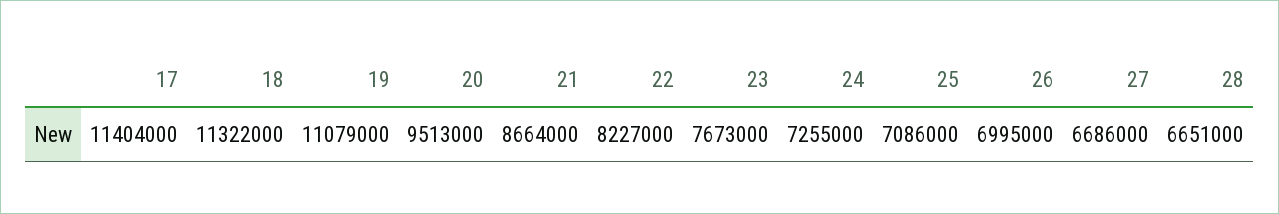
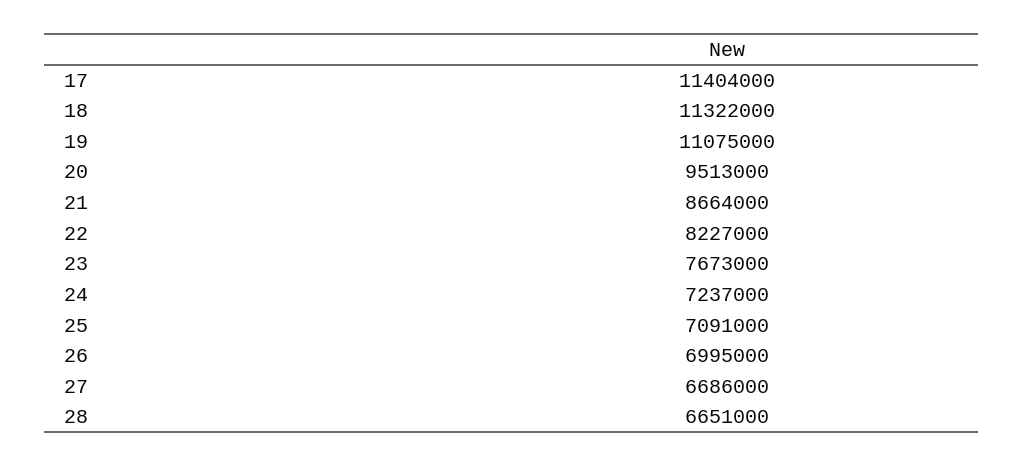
19: 11079000 -> 11075000
24: 7255000 -> 7237000
25: 7086000 -> 7091000

